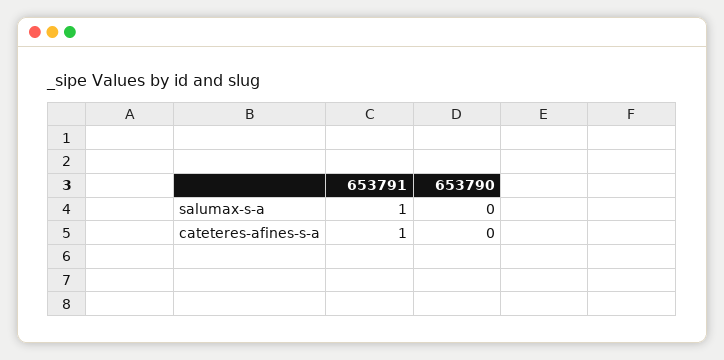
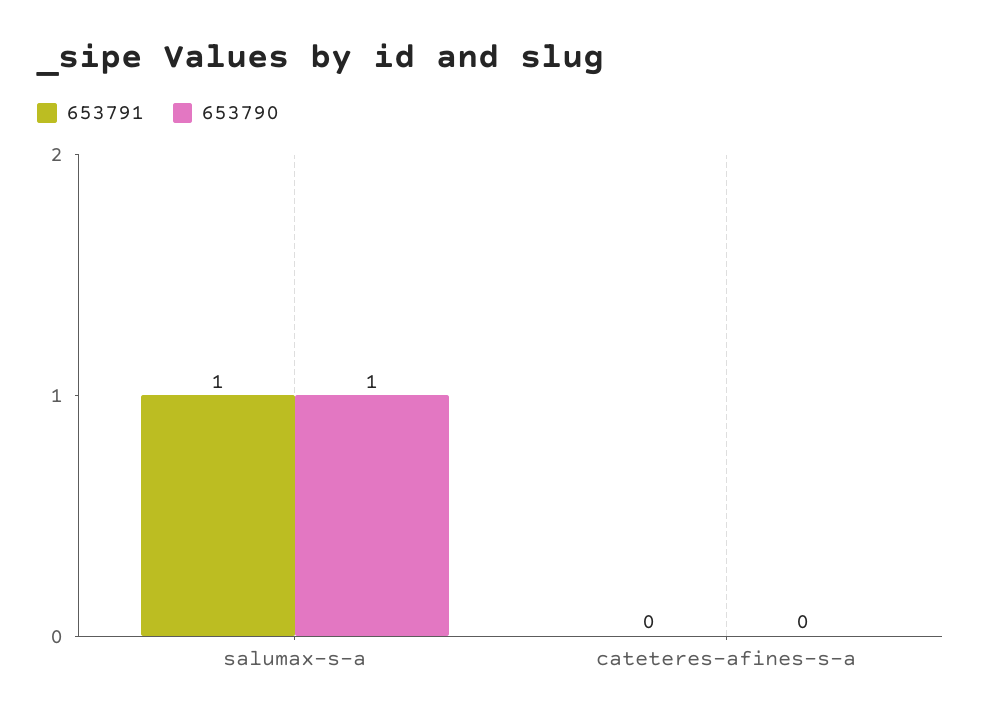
653790, salumax-s-a: 0 -> 1
653791, cateteres-afines-s-a: 1 -> 0

